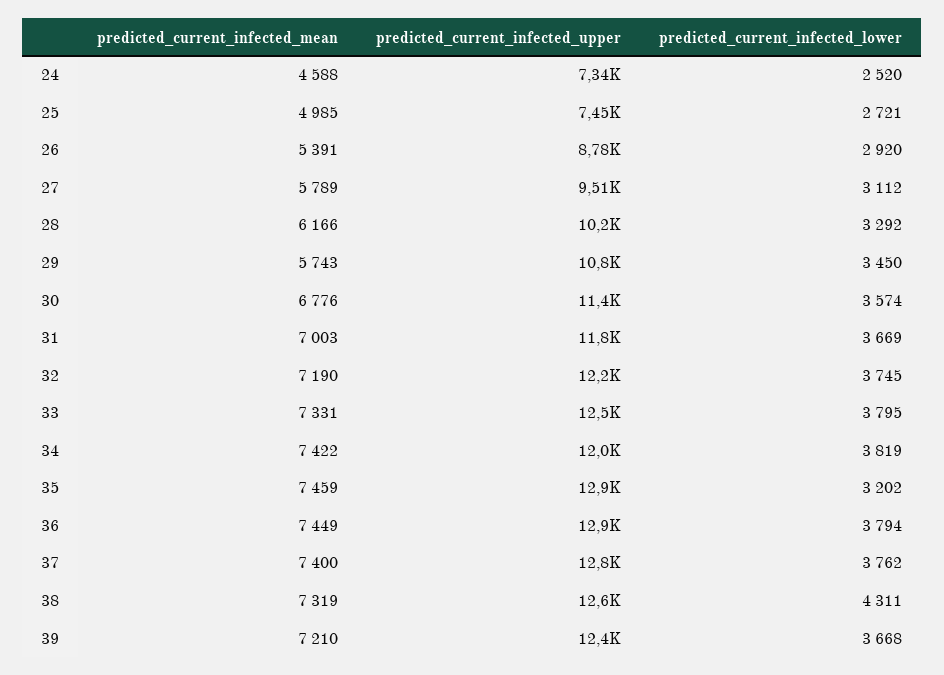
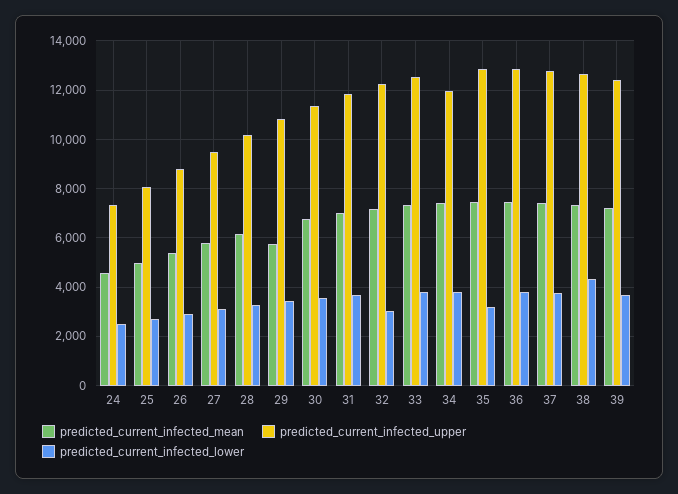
predicted_current_infected_upper, 25: 7450 -> 8000
predicted_current_infected_lower, 32: 3745 -> 3000

